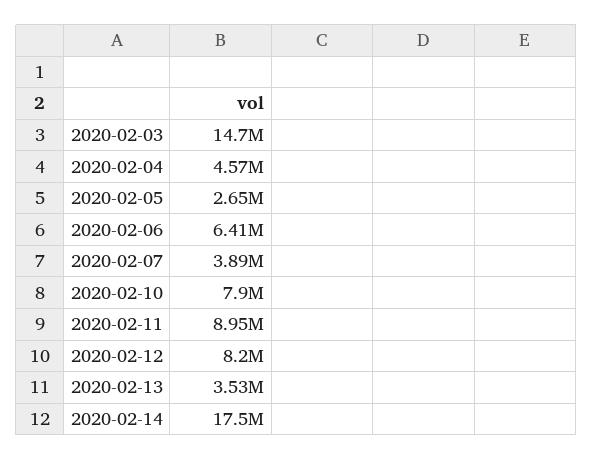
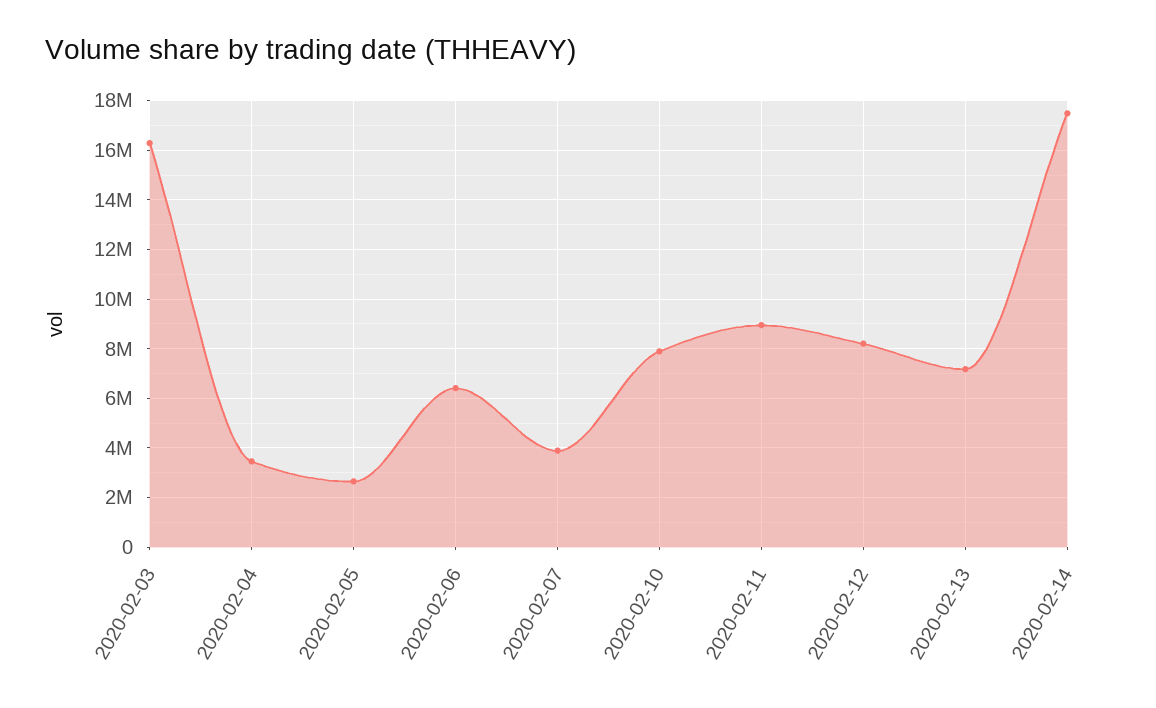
2020-02-03: 14700000 -> 16250000
2020-02-04: 4570000 -> 3500000
2020-02-13: 3530000 -> 7250000

